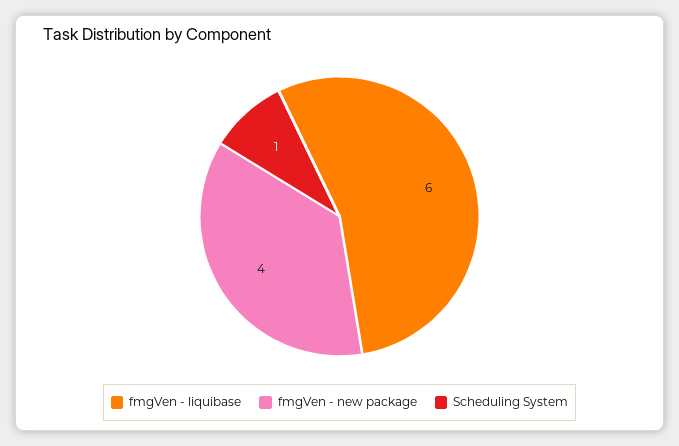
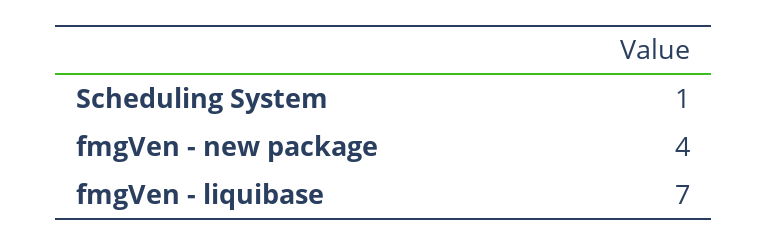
fmgVen - liquibase: 6 -> 7

